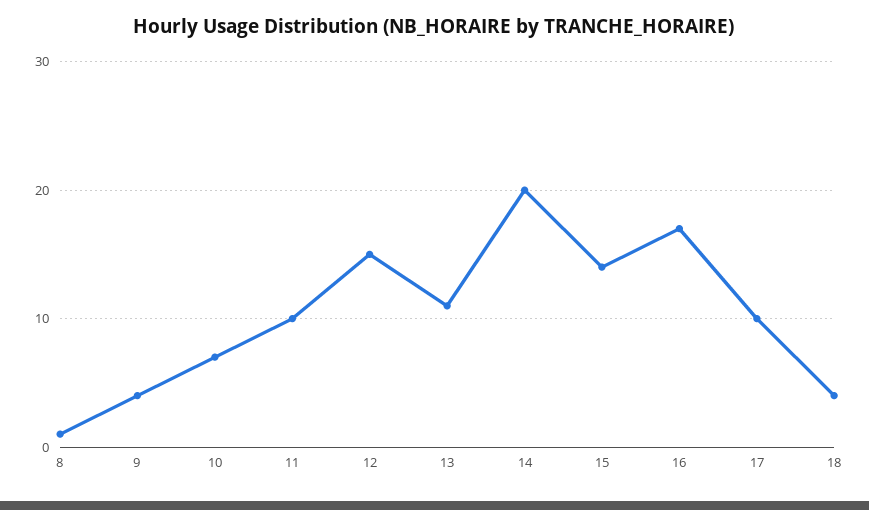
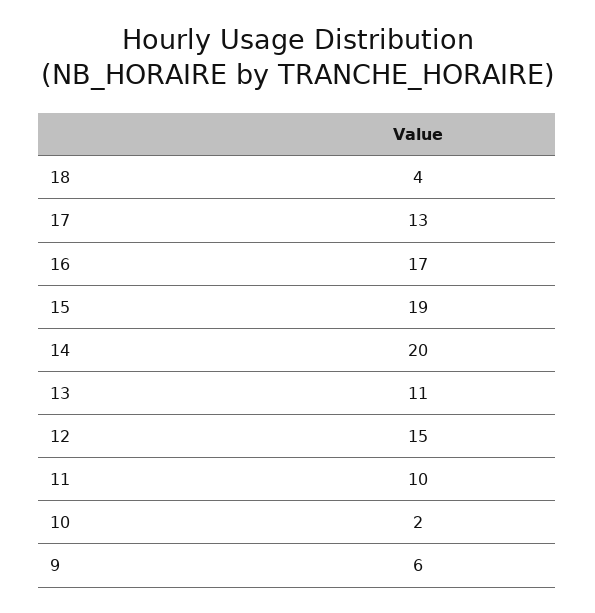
8: 1 -> none
9: 4 -> 6
10: 7 -> 2
15: 14 -> 19
17: 10 -> 13

